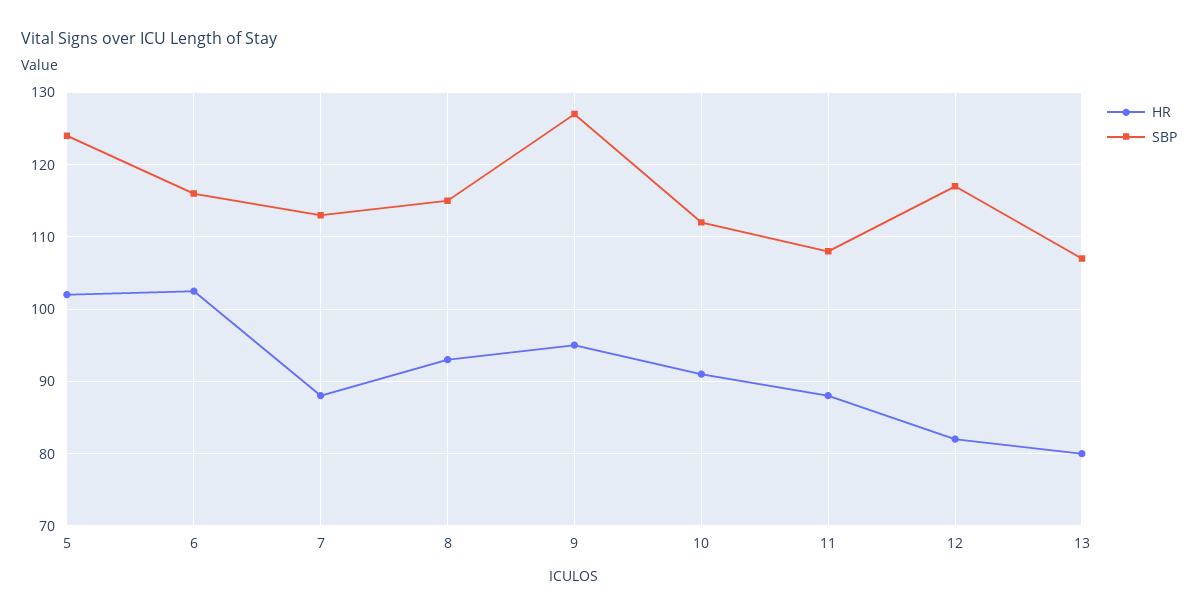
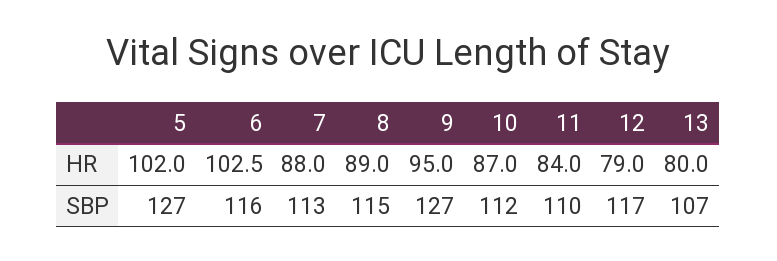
SBP, 5: 124 -> 127
HR, 8: 93 -> 89
HR, 10: 91 -> 87
HR, 11: 88 -> 84
SBP, 11: 108 -> 110
HR, 12: 82 -> 79

